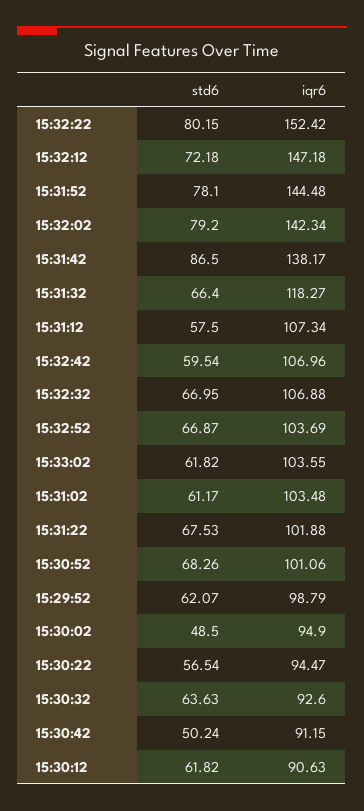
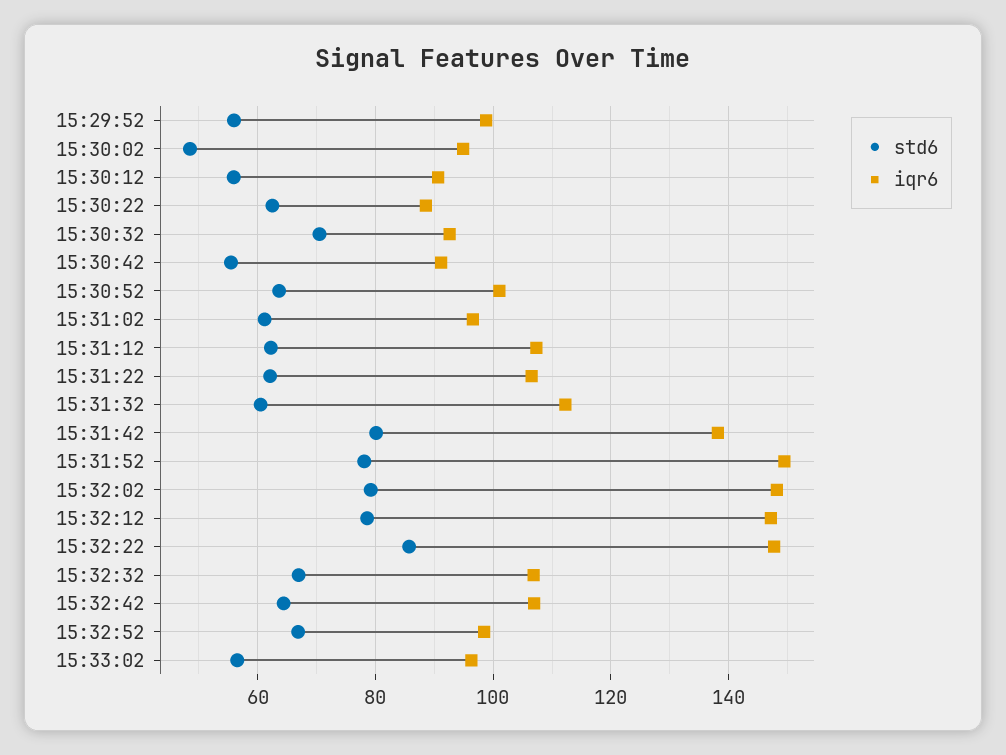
std6, 15:32:22: 80.15 -> 86
iqr6, 15:32:22: 152.42 -> 148
std6, 15:32:12: 72.18 -> 78
iqr6, 15:31:52: 144.48 -> 150
iqr6, 15:32:02: 142.34 -> 148
std6, 15:31:42: 86.5 -> 80
std6, 15:31:32: 66.4 -> 60
iqr6, 15:31:32: 118.27 -> 112
std6, 15:31:12: 57.5 -> 62
std6, 15:32:42: 59.54 -> 64
iqr6, 15:32:52: 103.69 -> 98
std6, 15:33:02: 61.82 -> 56
iqr6, 15:33:02: 103.55 -> 96
iqr6, 15:31:02: 103.48 -> 96
std6, 15:31:22: 67.53 -> 62
iqr6, 15:31:22: 101.88 -> 106
std6, 15:30:52: 68.26 -> 64
std6, 15:29:52: 62.07 -> 56
std6, 15:30:22: 56.54 -> 62
iqr6, 15:30:22: 94.47 -> 88
std6, 15:30:32: 63.63 -> 70
std6, 15:30:42: 50.24 -> 56
std6, 15:30:12: 61.82 -> 56

